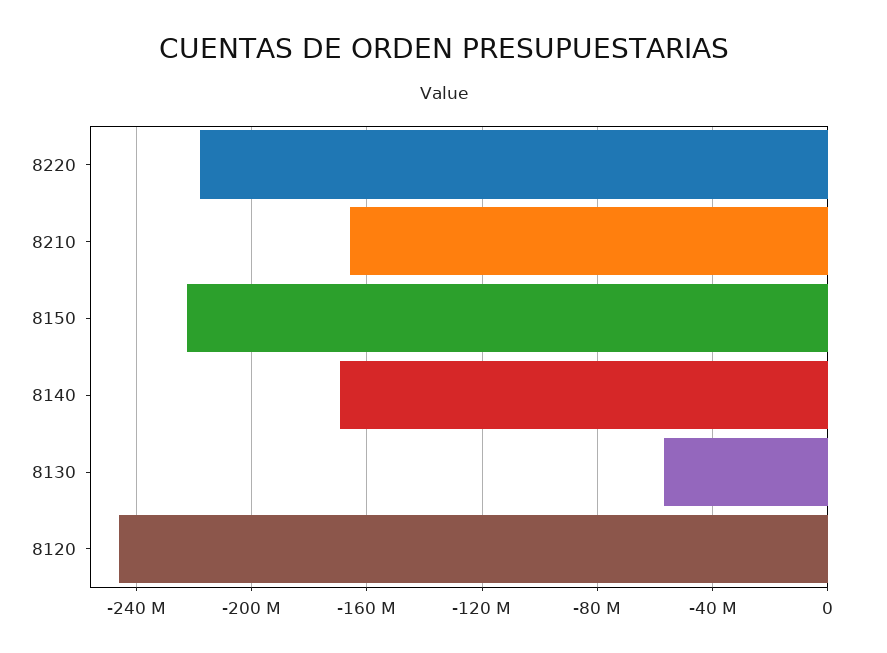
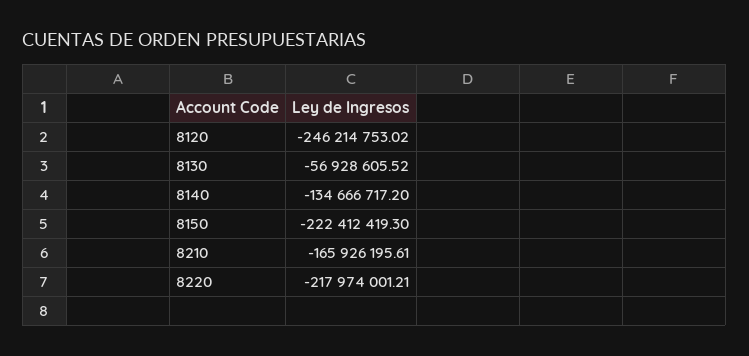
8140: -170000000 -> -134666717.2

